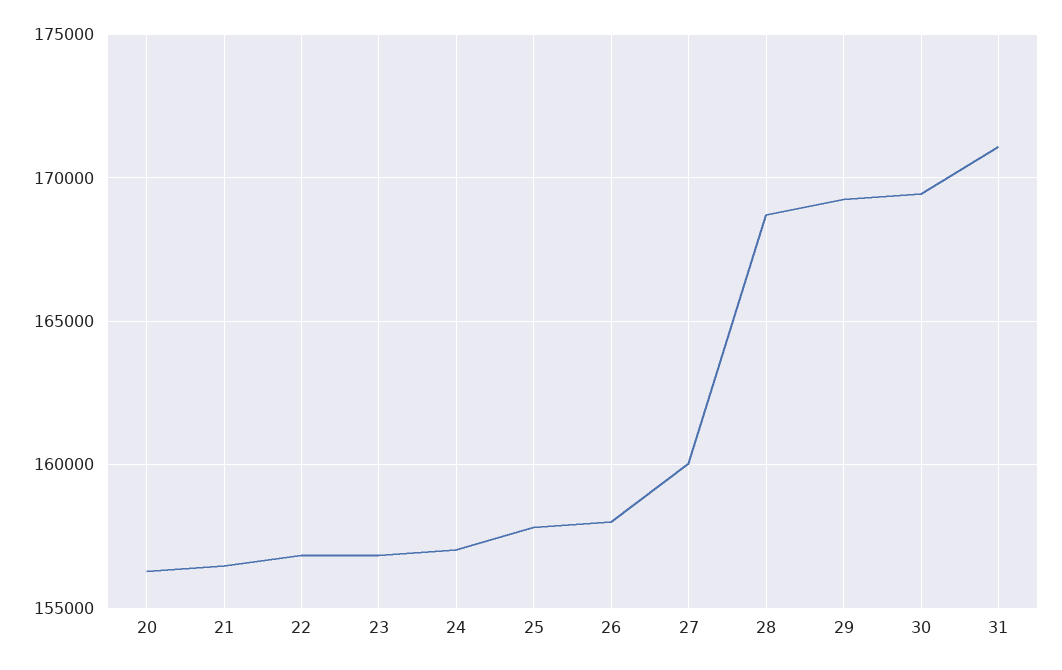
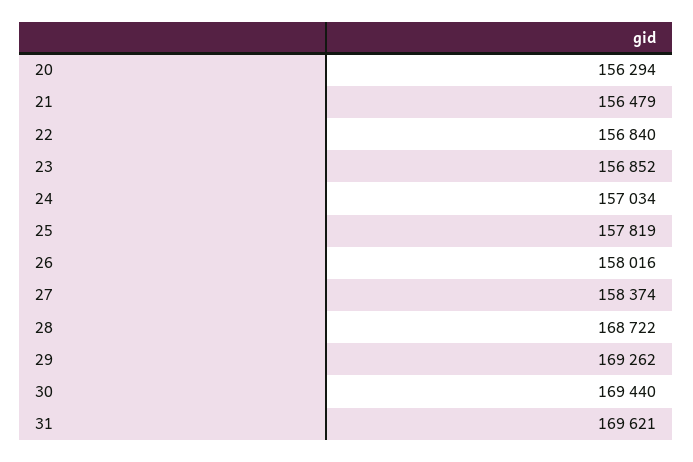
27: 160000 -> 158374
31: 171000 -> 169621

